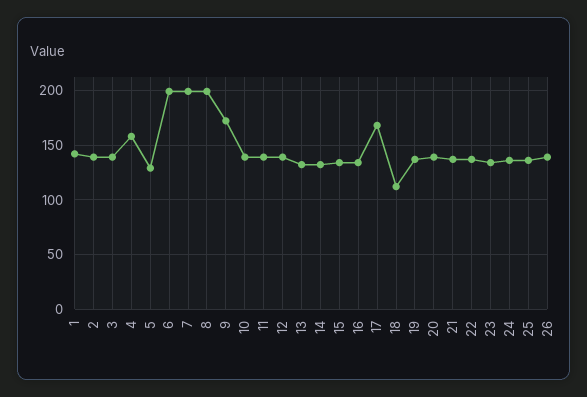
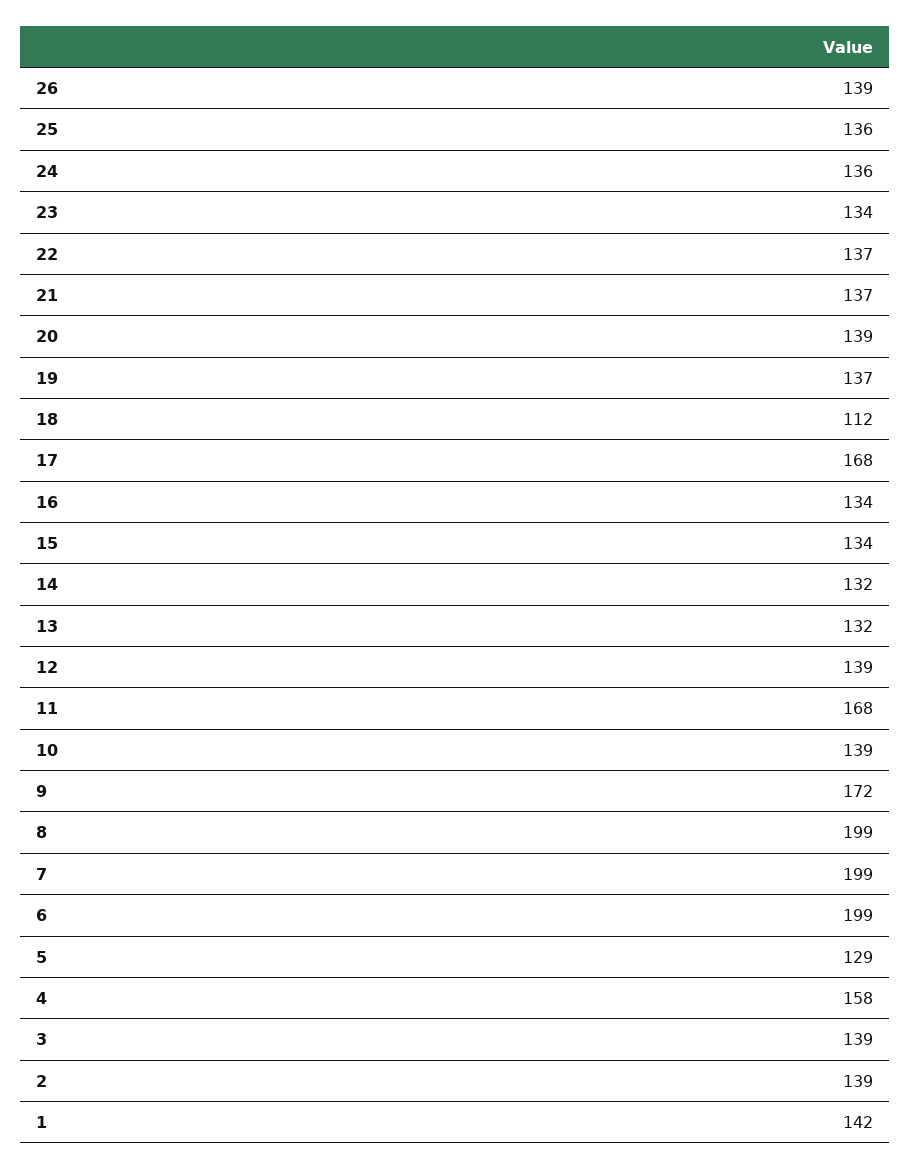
11: 140 -> 168

